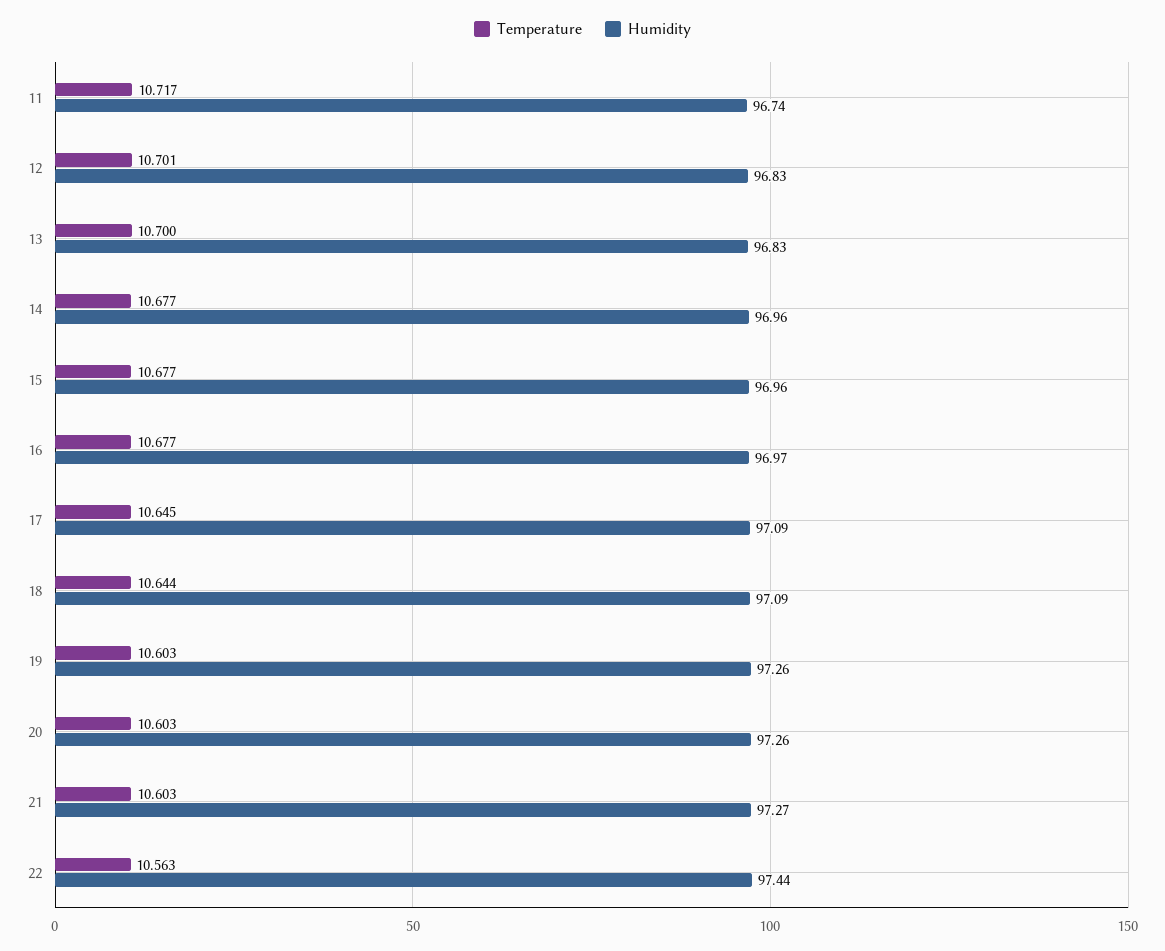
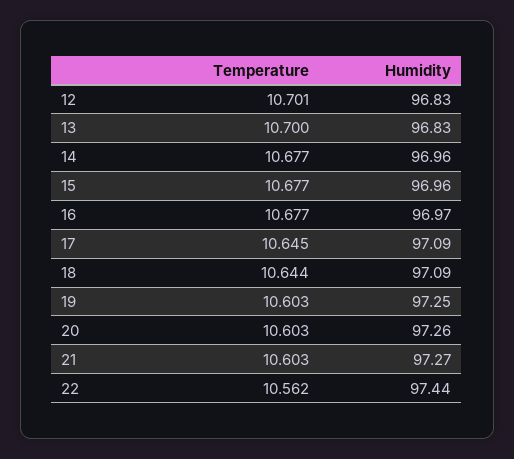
Temperature, 11: 10.717 -> none
Humidity, 11: 96.74 -> none
Humidity, 19: 97.26 -> 97.25
Temperature, 22: 10.563 -> 10.562

